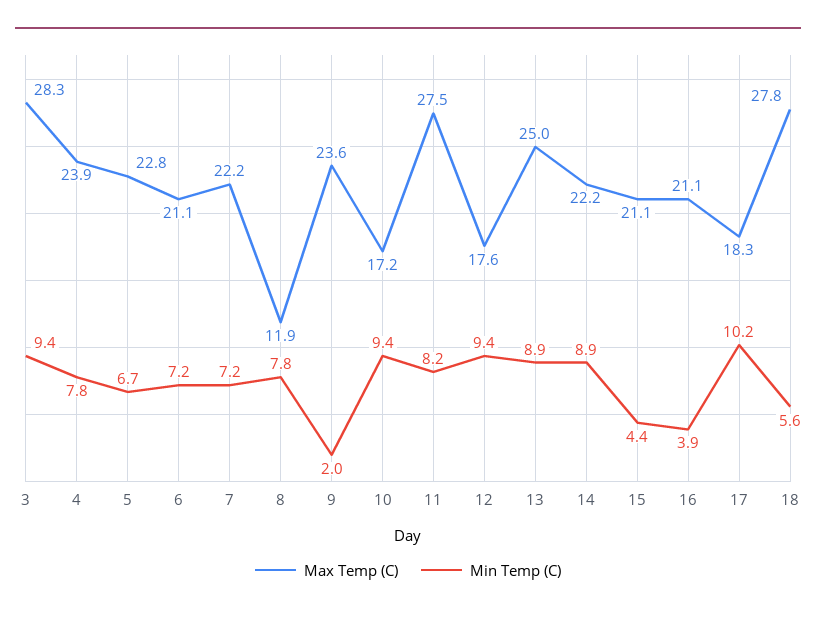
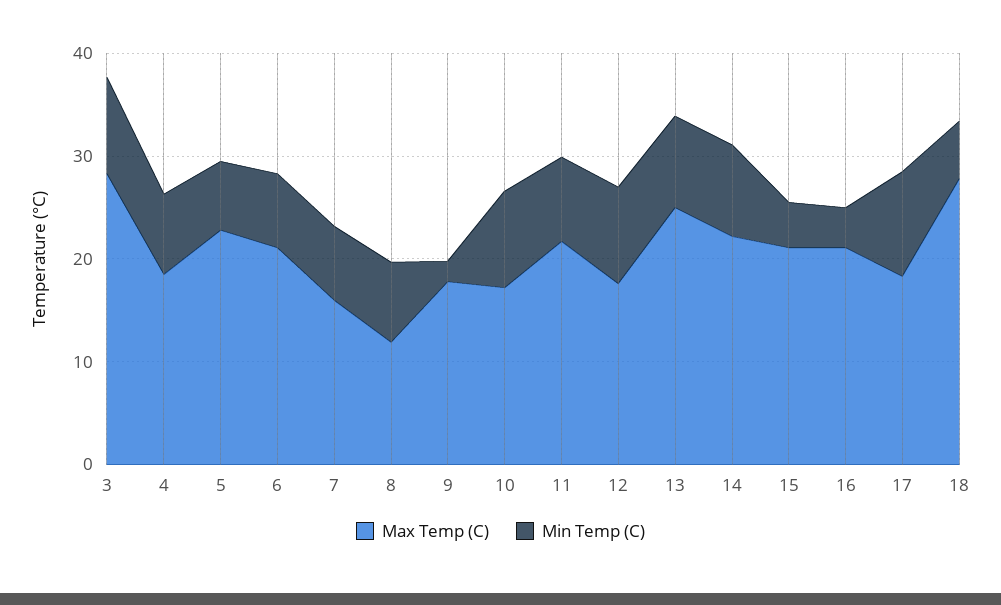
Max Temp (C), 4: 23.9 -> 18
Max Temp (C), 7: 22.2 -> 16
Max Temp (C), 9: 23.6 -> 18
Max Temp (C), 11: 27.5 -> 22

